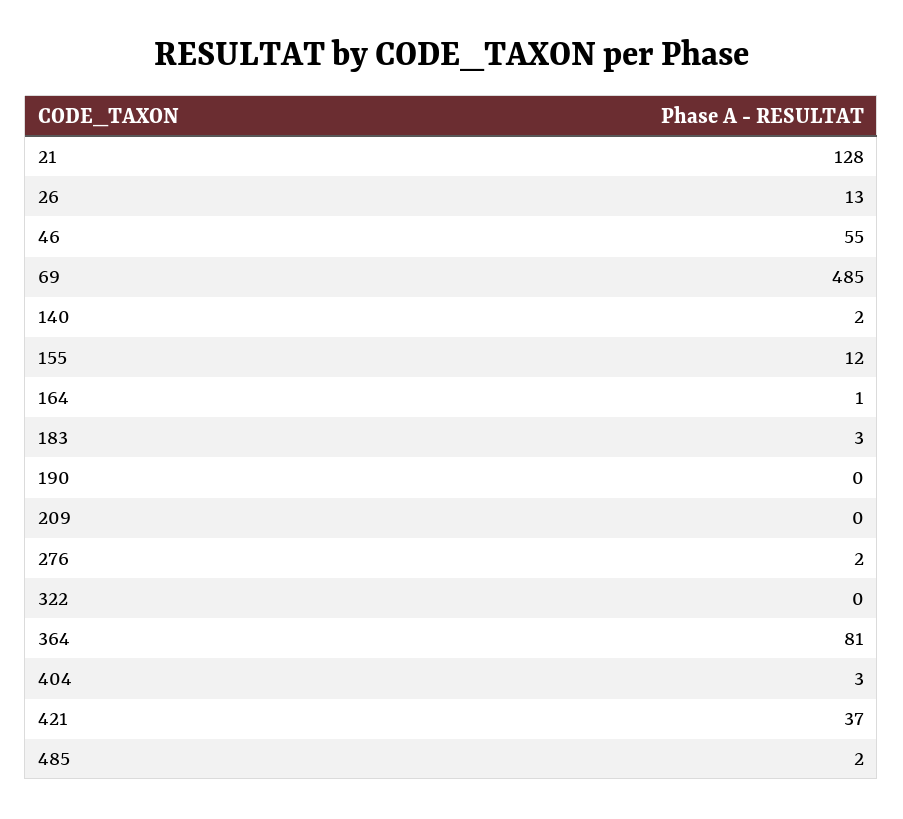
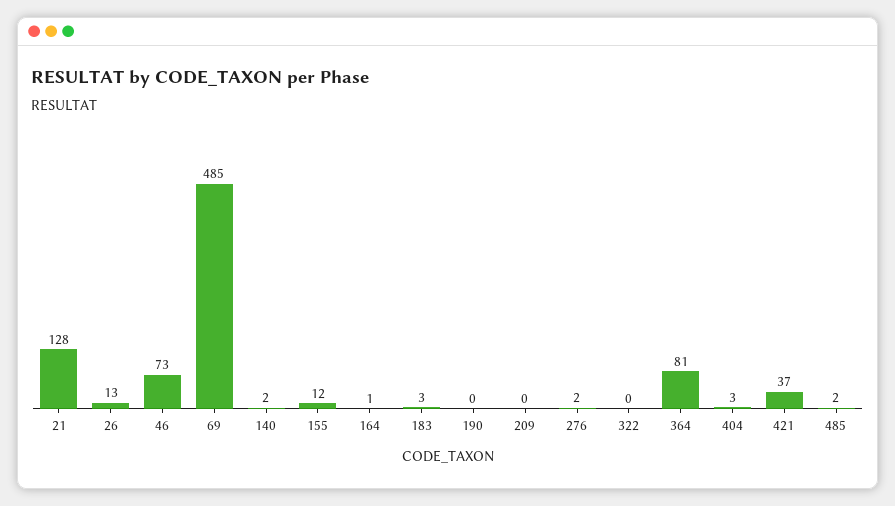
46: 55 -> 73

